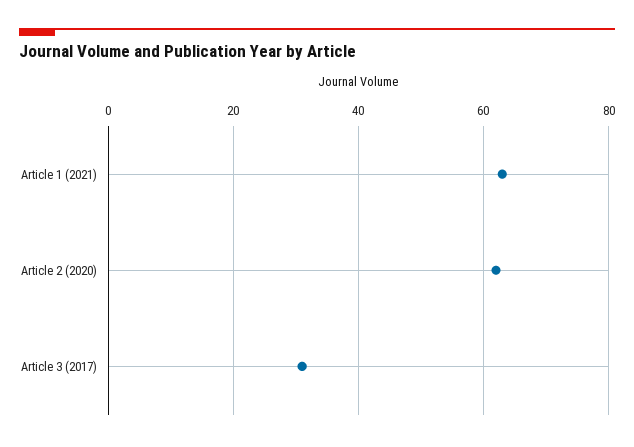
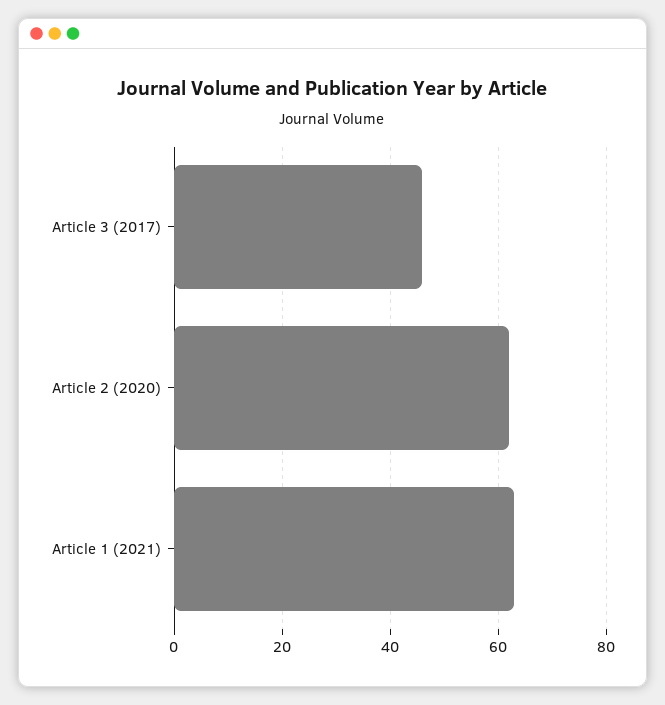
Article 3 (2017): 30 -> 45

